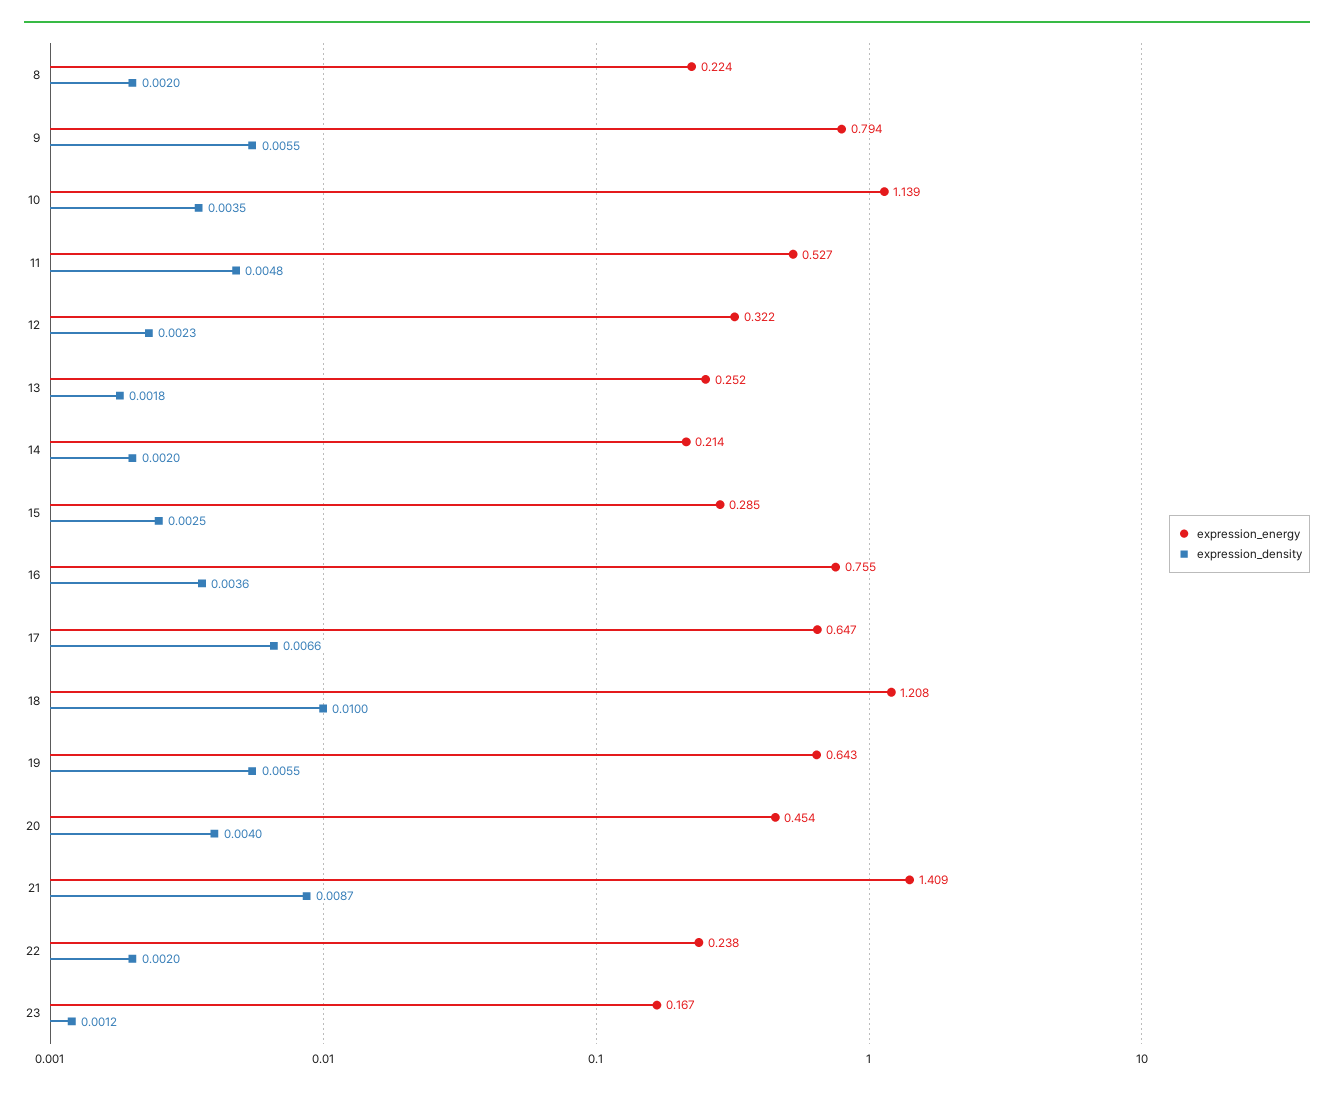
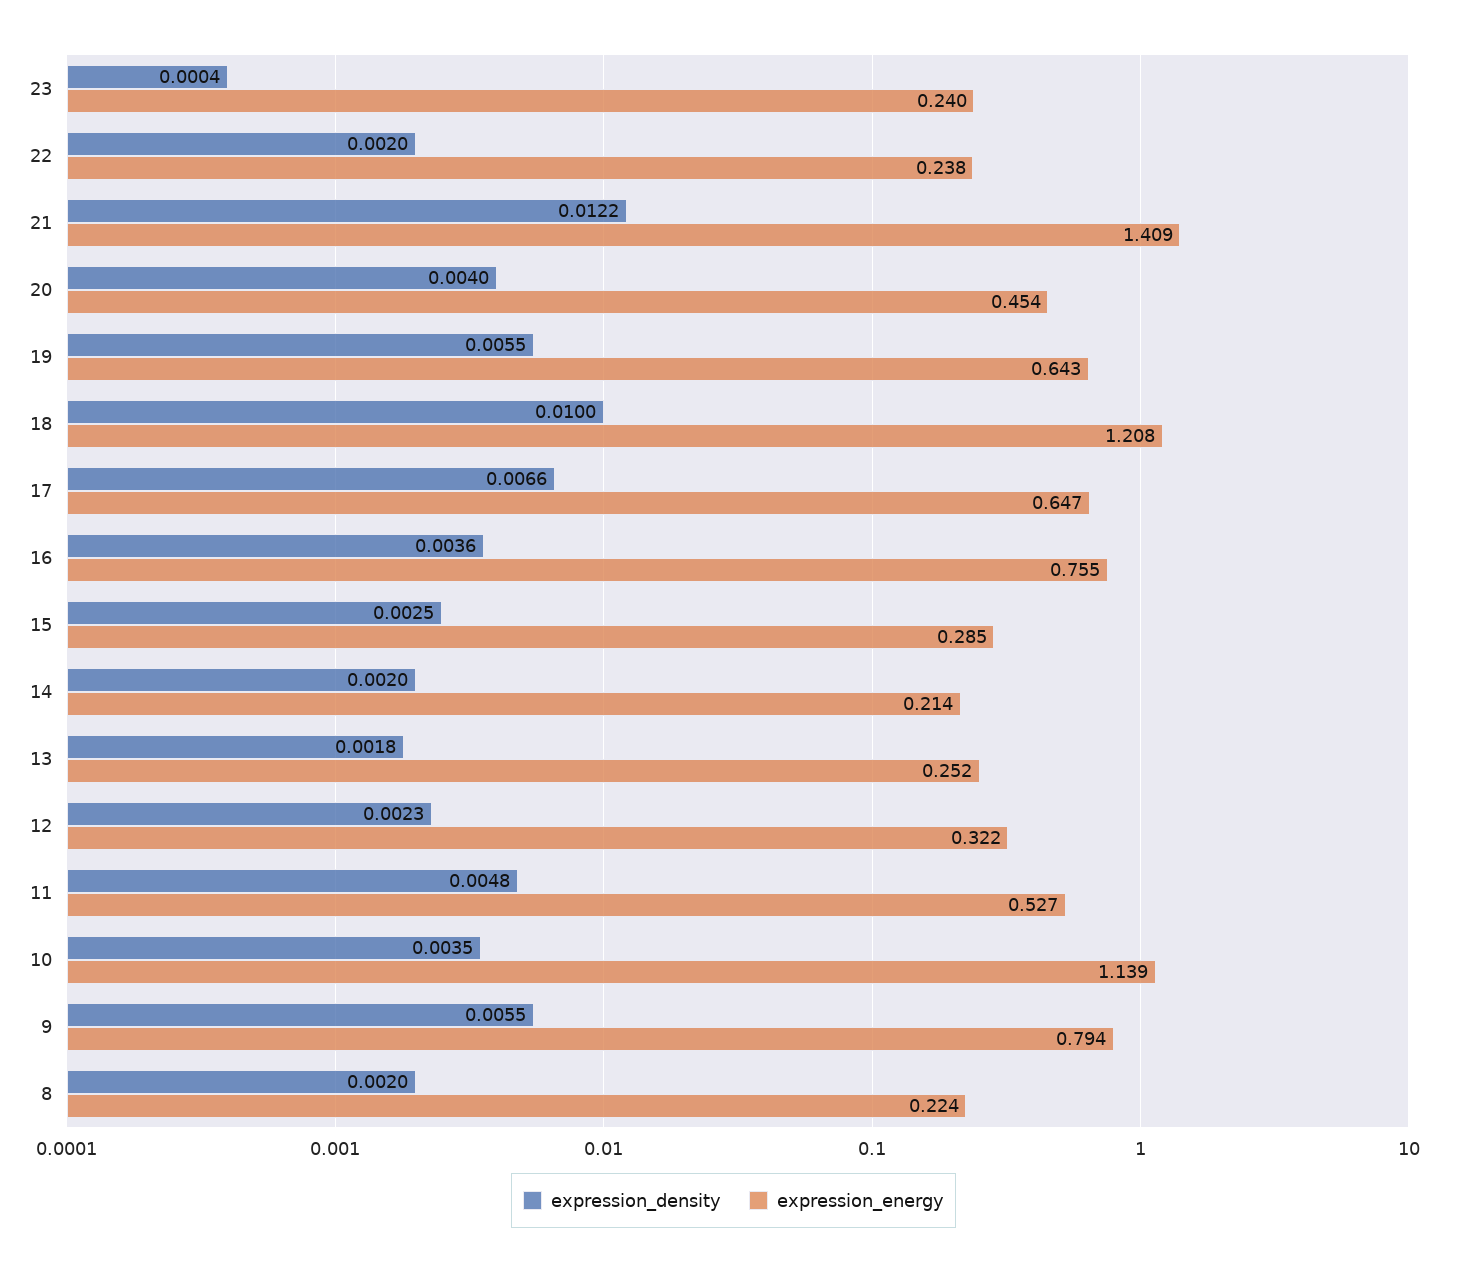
expression_density, 21: 0.0087 -> 0.0122
expression_energy, 23: 0.167 -> 0.24
expression_density, 23: 0.0012 -> 0.0004

